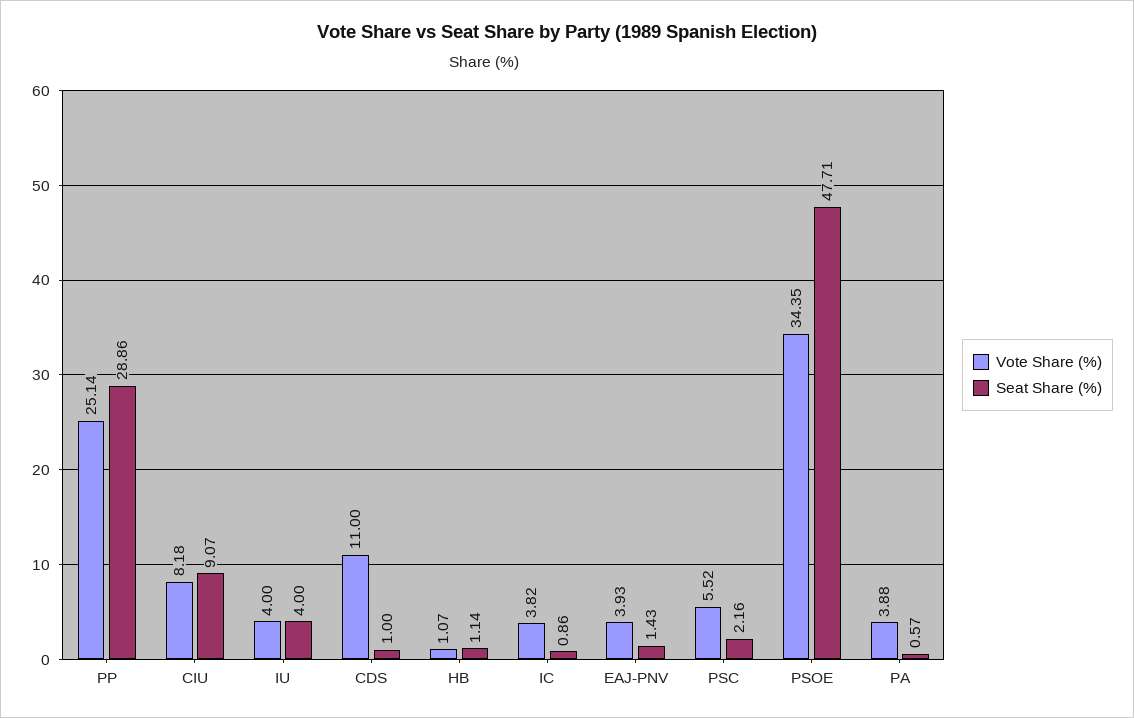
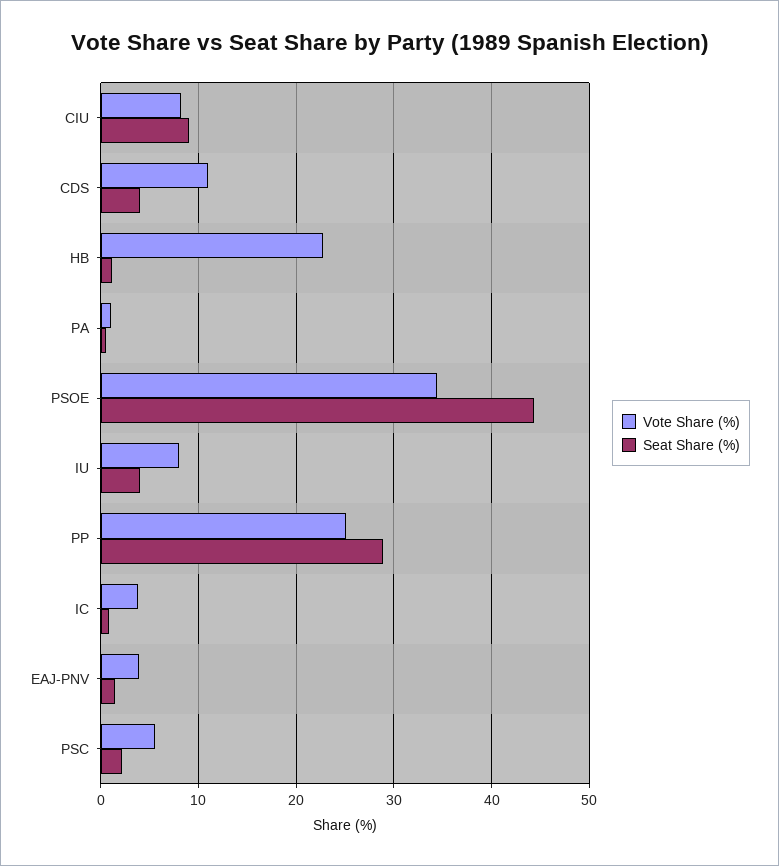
Vote Share (%), IU: 4 -> 8
Seat Share (%), CDS: 1 -> 4
Vote Share (%), HB: 1.07 -> 23
Seat Share (%), PSOE: 47.71 -> 44
Vote Share (%), PA: 3.88 -> 1

